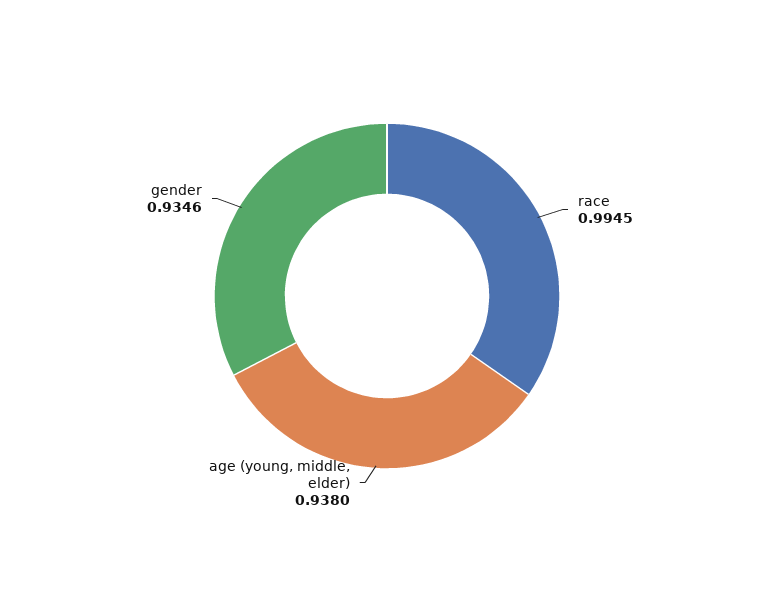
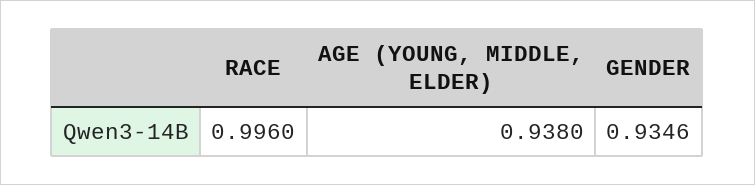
race: 0.9945 -> 0.996

